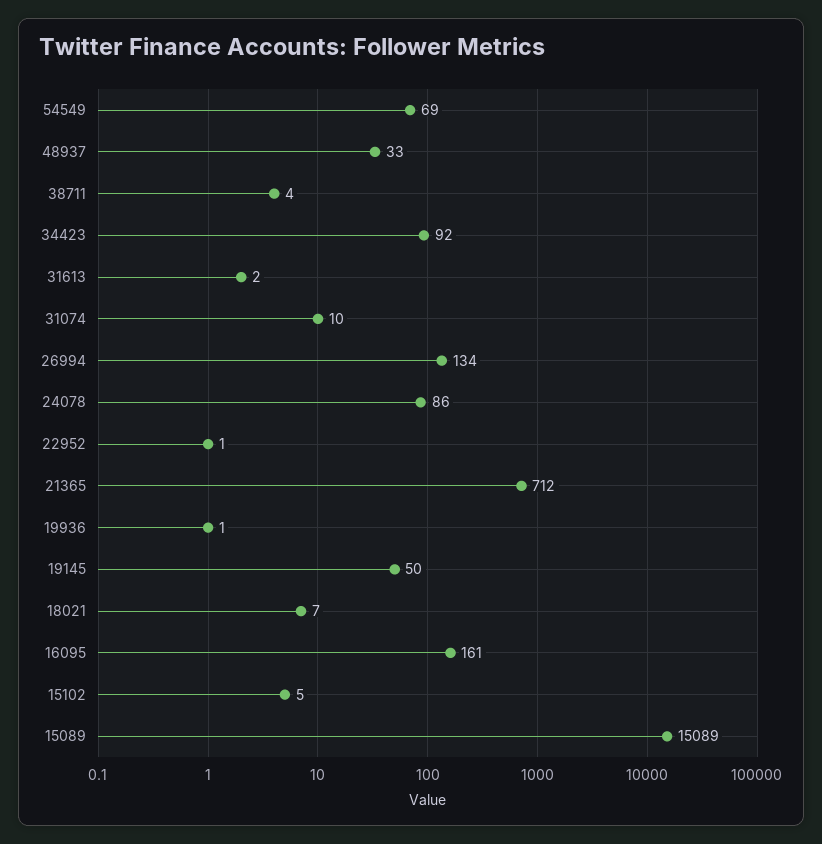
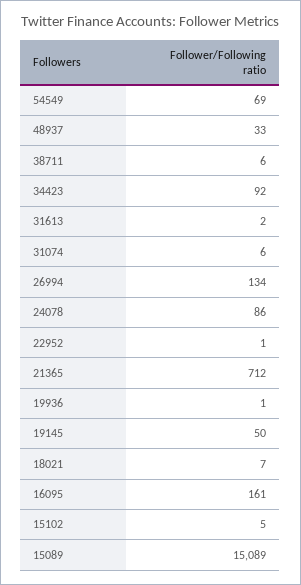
38711: 4 -> 6
31074: 10 -> 6

